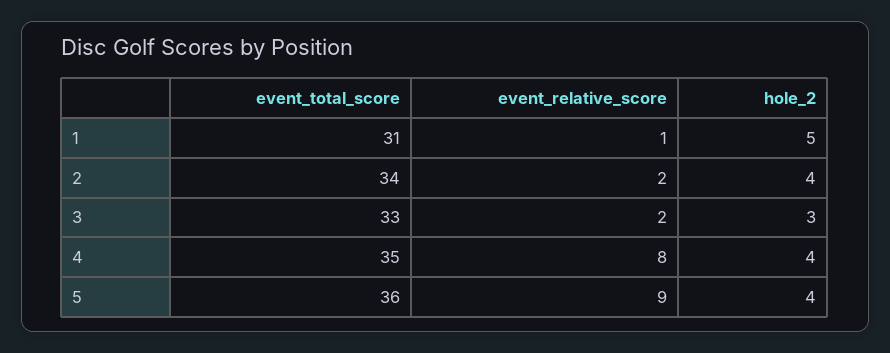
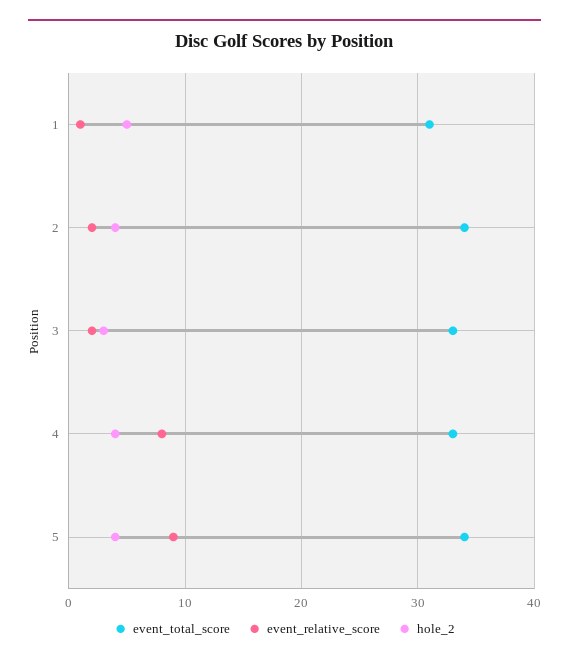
event_total_score, 4: 35 -> 33
event_total_score, 5: 36 -> 34

